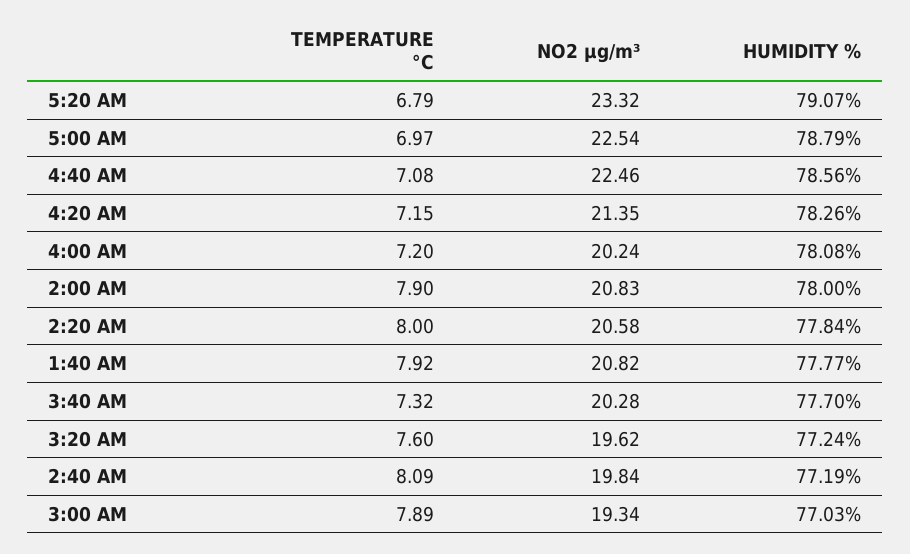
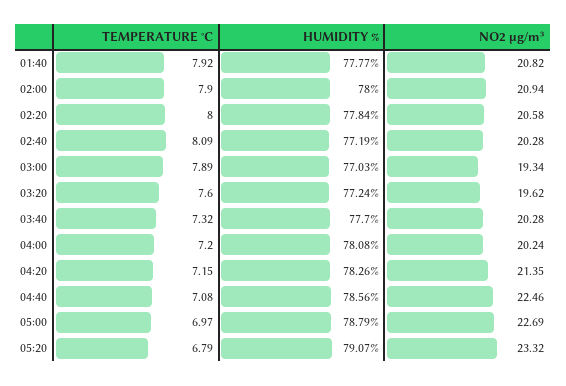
NO2 µg/m³, 5:00 AM: 22.54 -> 22.69
NO2 µg/m³, 2:00 AM: 20.83 -> 20.94
NO2 µg/m³, 2:40 AM: 19.84 -> 20.28

